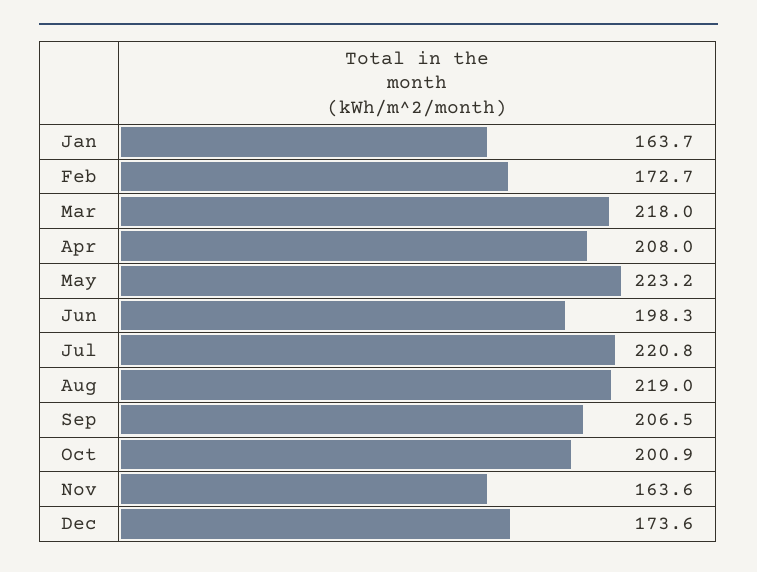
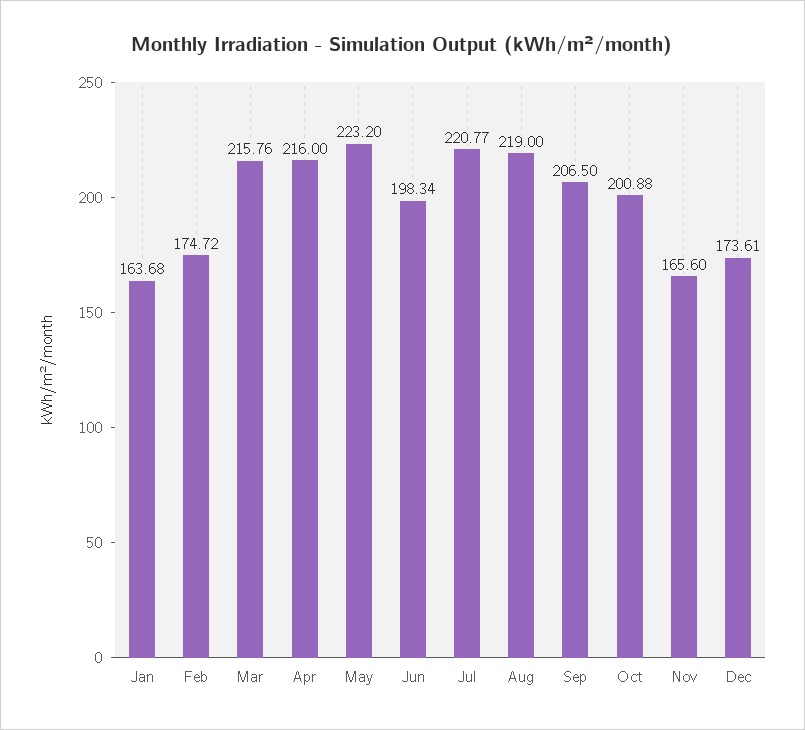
Feb: 172.7 -> 174.72
Mar: 218 -> 215.76
Apr: 208 -> 216
Nov: 163.6 -> 165.6

